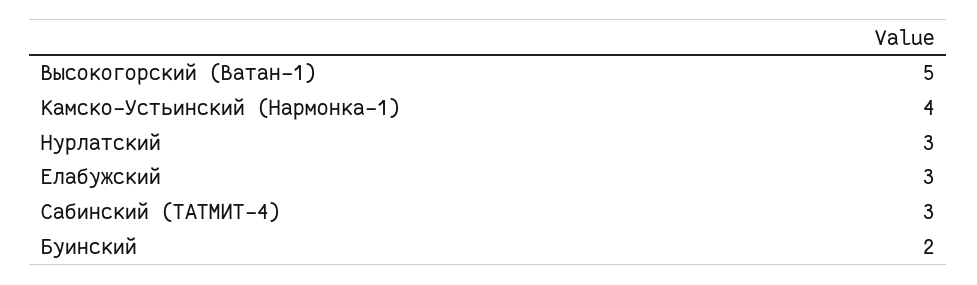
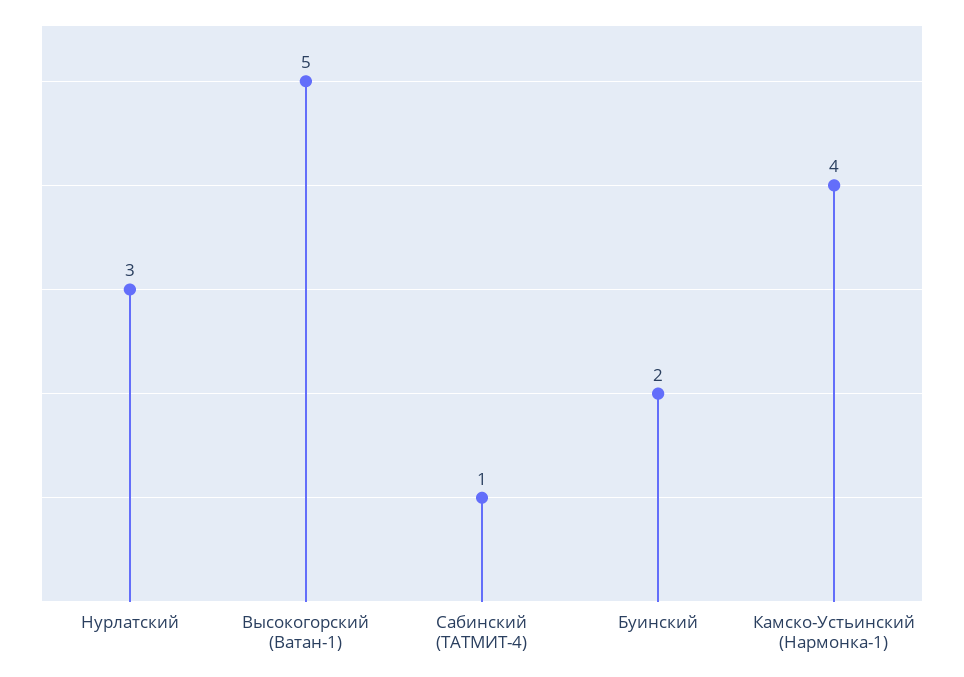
Елабужский: 3 -> none
Сабинский (ТАТМИТ-4): 3 -> 1

